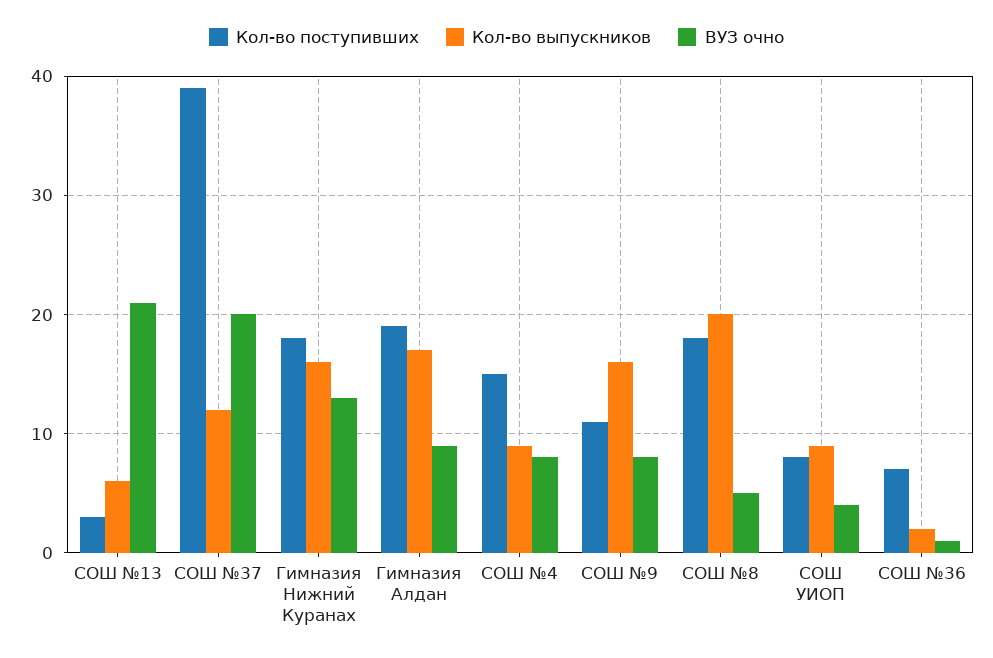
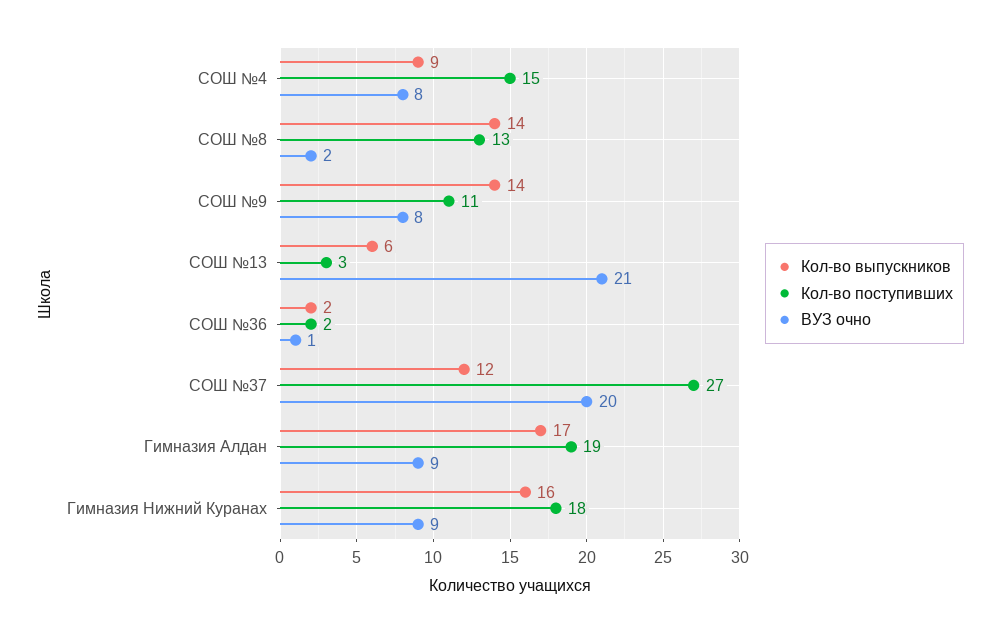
Кол-во поступивших, СОШ №37: 39 -> 27
ВУЗ очно, Гимназия Нижний Куранах: 13 -> 9
Кол-во выпускников, СОШ №9: 16 -> 14
Кол-во поступивших, СОШ №8: 18 -> 13
Кол-во выпускников, СОШ №8: 20 -> 14
ВУЗ очно, СОШ №8: 5 -> 2
Кол-во поступивших, СОШ УИОП: 8 -> none
Кол-во выпускников, СОШ УИОП: 9 -> none
ВУЗ очно, СОШ УИОП: 4 -> none
Кол-во поступивших, СОШ №36: 7 -> 2

